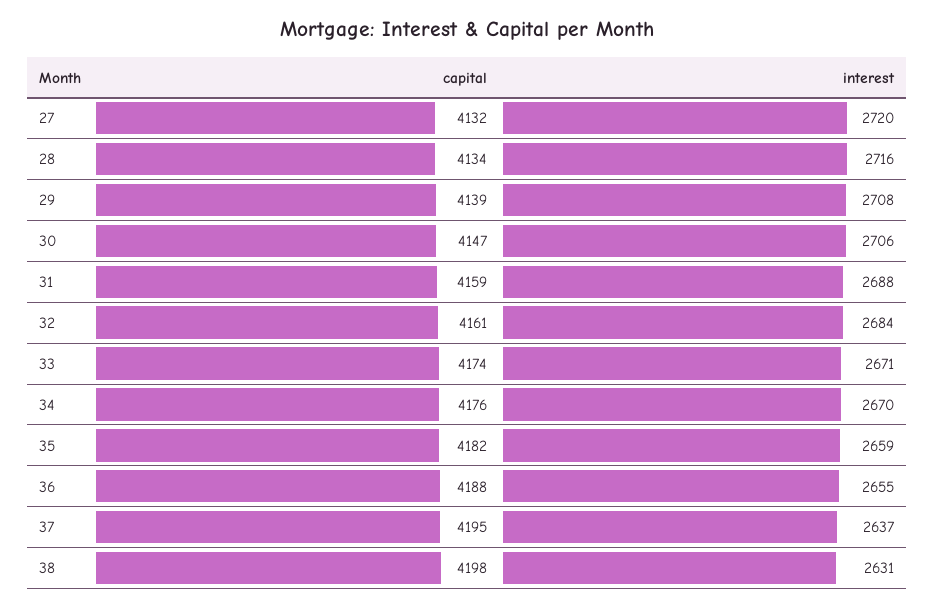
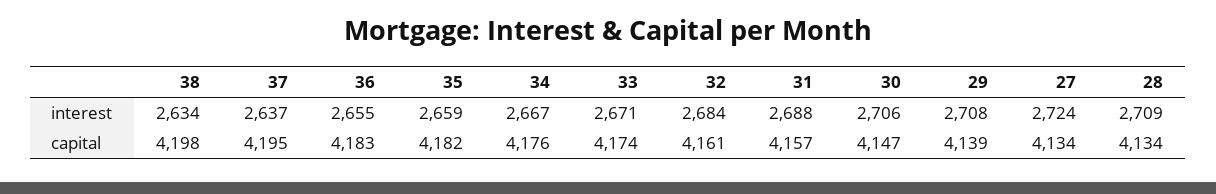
capital, 27: 4132 -> 4134
interest, 27: 2720 -> 2724
interest, 28: 2716 -> 2709
capital, 31: 4159 -> 4157
interest, 34: 2670 -> 2667
capital, 36: 4188 -> 4183
interest, 38: 2631 -> 2634

